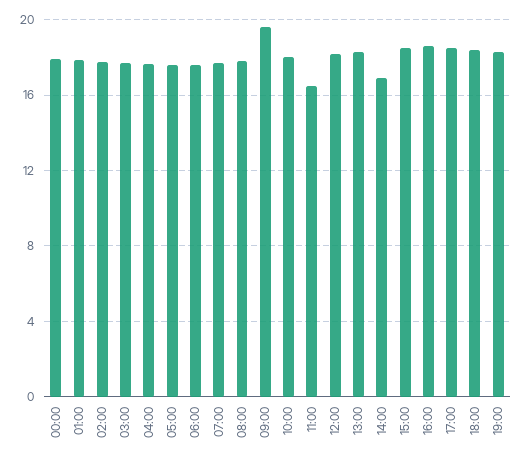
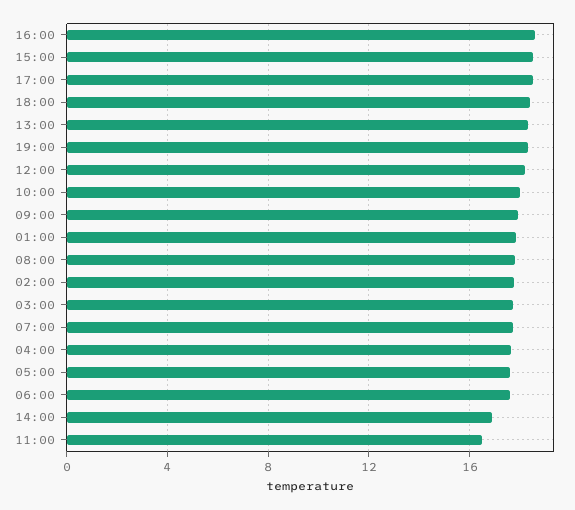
00:00: 18 -> none
09:00: 19.5 -> 18

